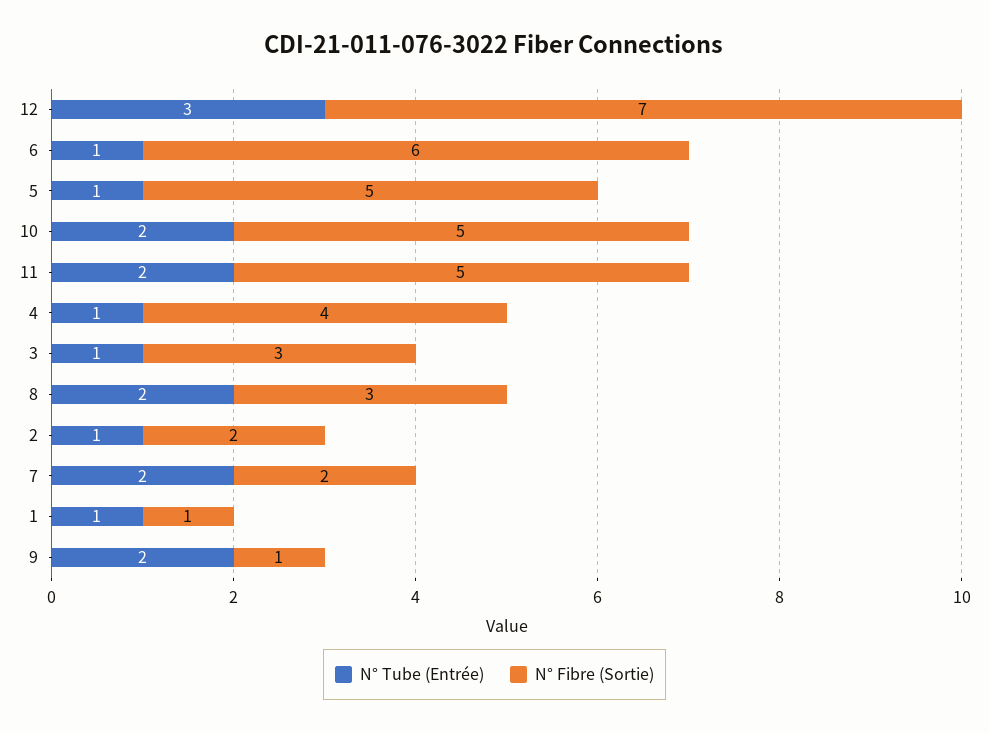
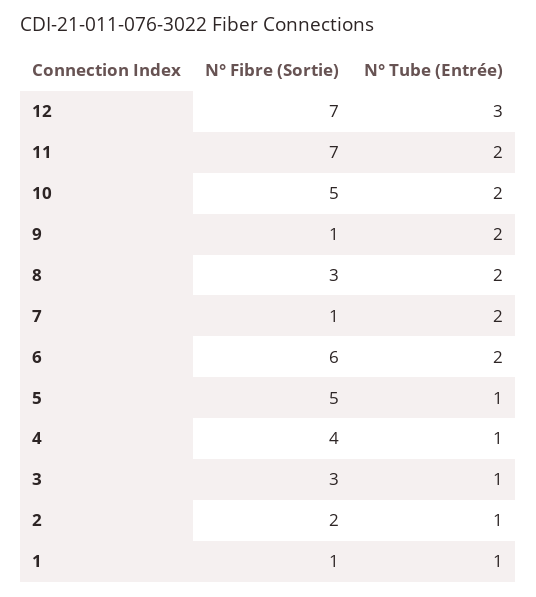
N° Tube (Entrée), 6: 1 -> 2
N° Fibre (Sortie), 11: 5 -> 7
N° Fibre (Sortie), 7: 2 -> 1

